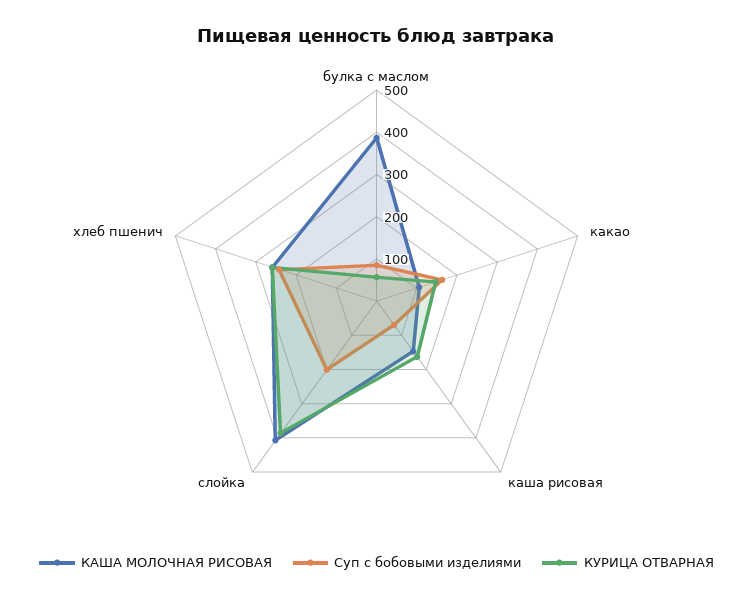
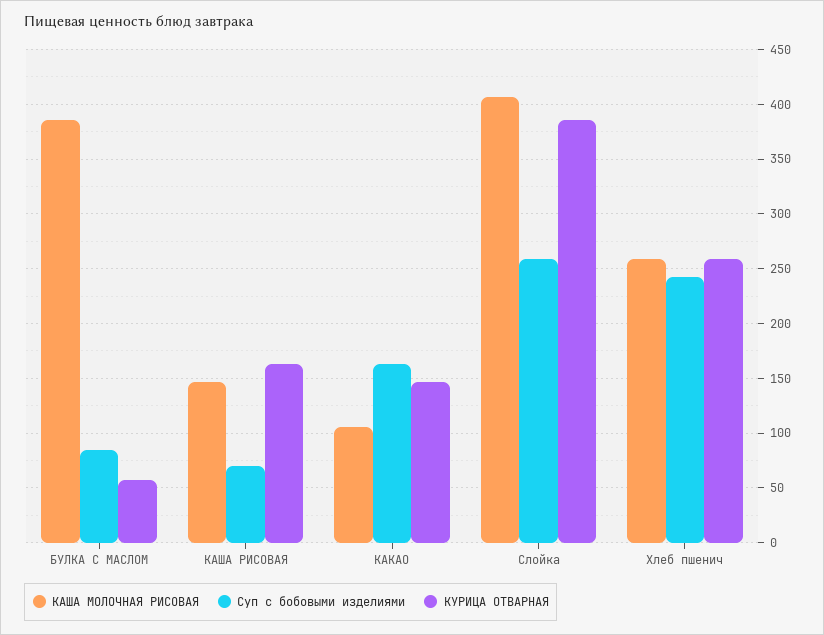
Суп с бобовыми изделиями, слойка: 200 -> 260

